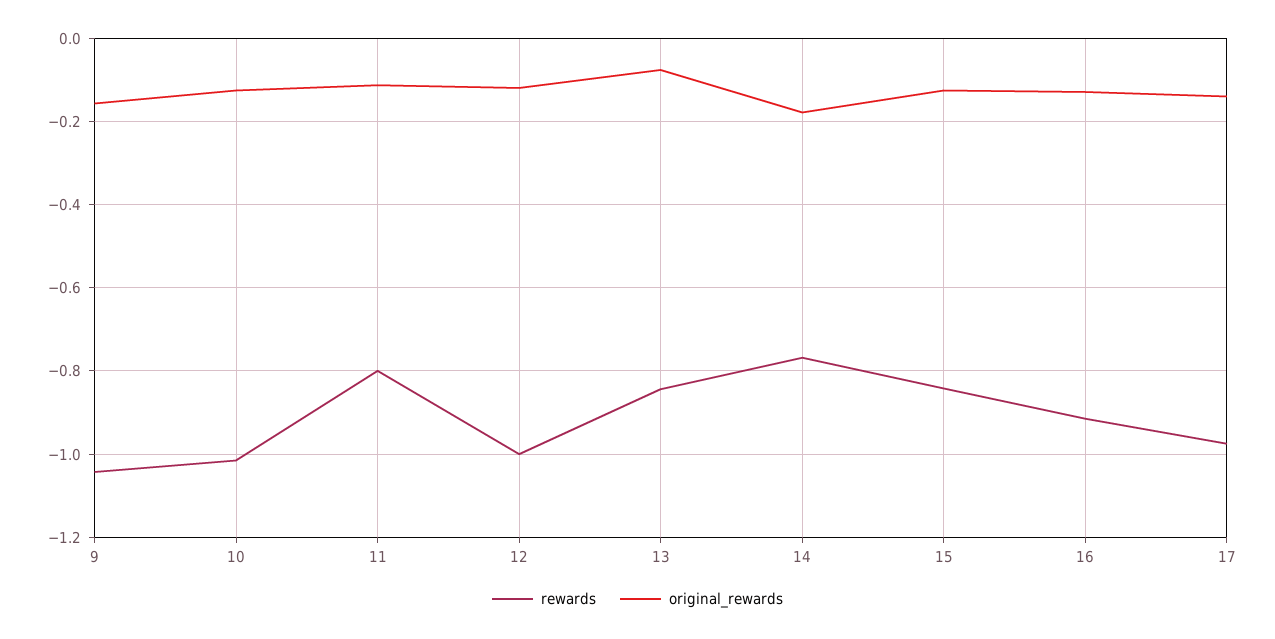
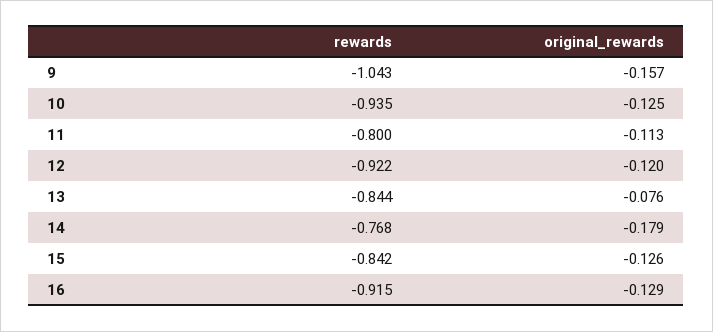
rewards, 10: -1.02 -> -0.935
rewards, 12: -1 -> -0.922
rewards, 17: -0.98 -> none
original_rewards, 17: -0.14 -> none

